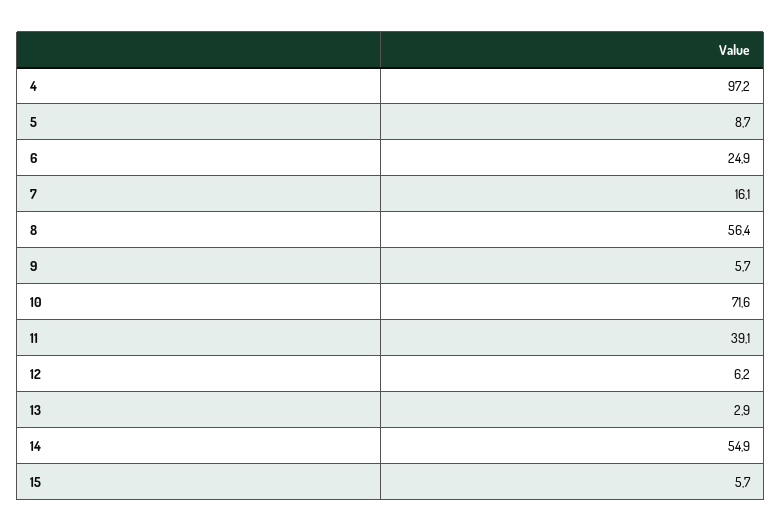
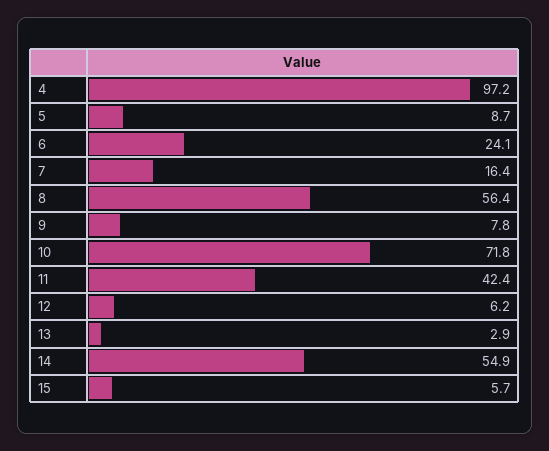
6: 24.9 -> 24.1
7: 16.1 -> 16.4
9: 5.7 -> 7.8
10: 71.6 -> 71.8
11: 39.1 -> 42.4

